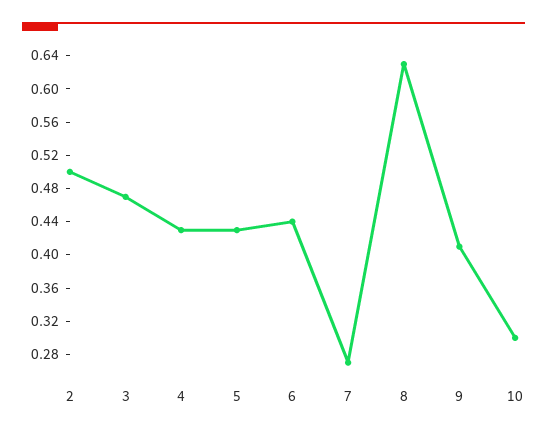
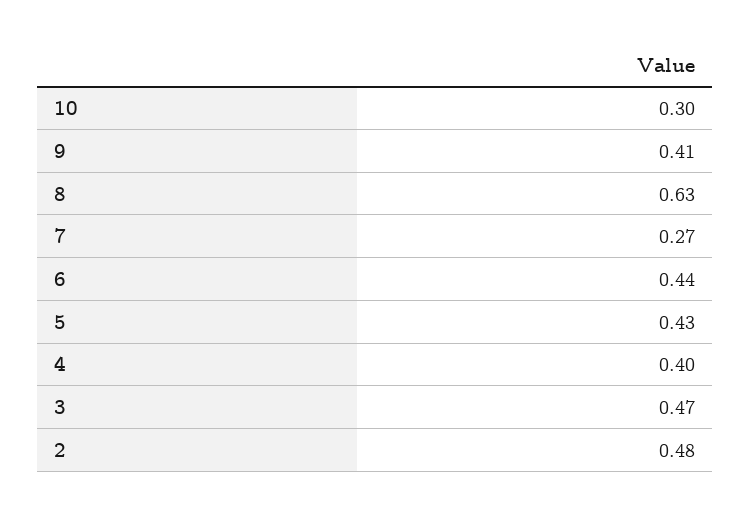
2: 0.5 -> 0.48
4: 0.43 -> 0.4

